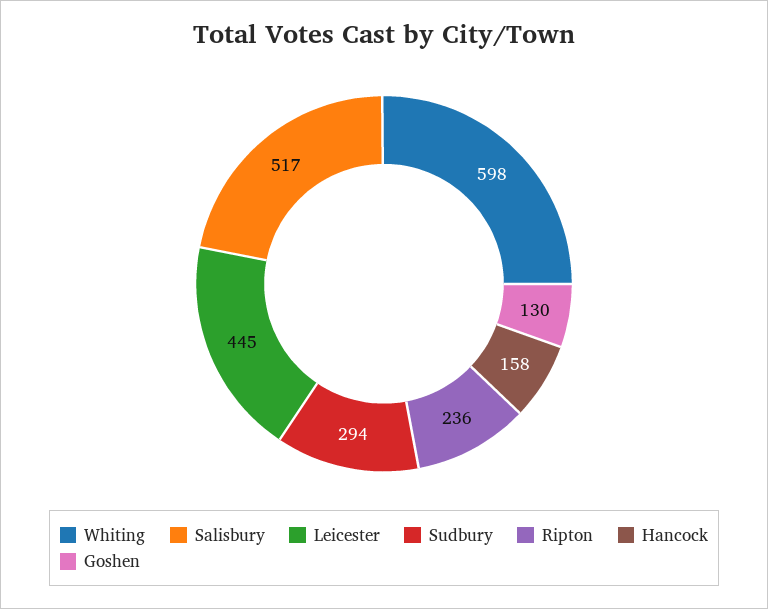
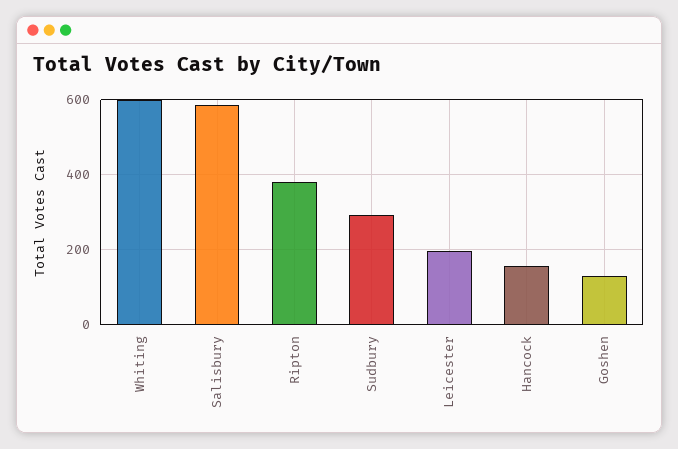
Salisbury: 517 -> 580
Leicester: 445 -> 200
Ripton: 236 -> 380

